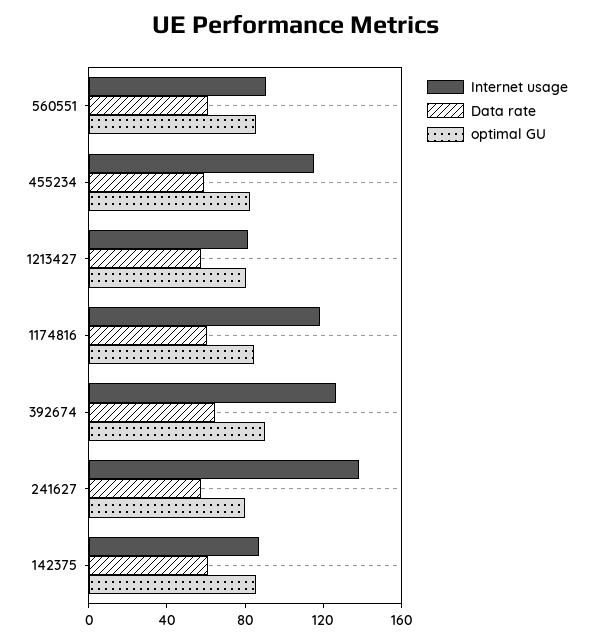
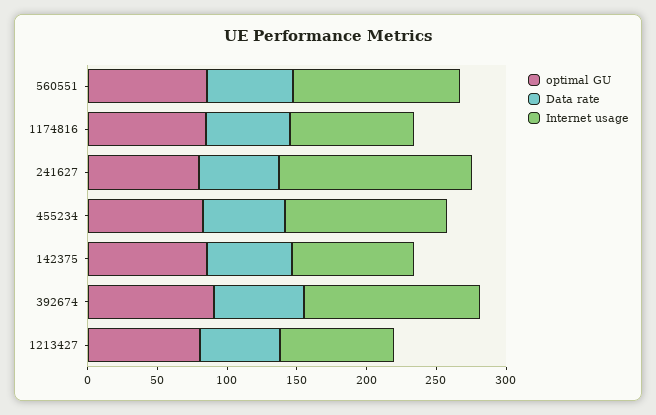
Internet usage, 560551: 90 -> 120
Internet usage, 1174816: 120 -> 90

